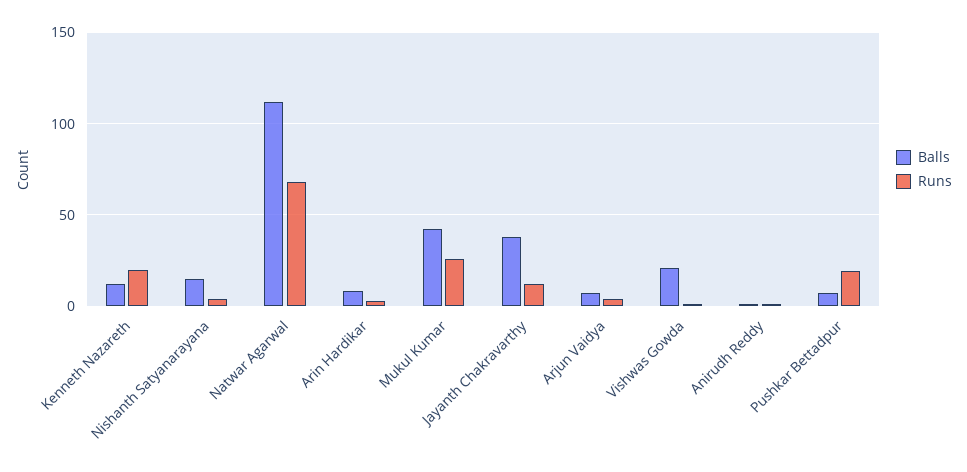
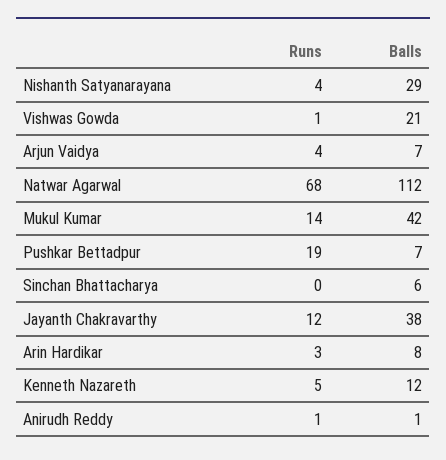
Runs, Kenneth Nazareth: 20 -> 5
Balls, Nishanth Satyanarayana: 15 -> 29
Runs, Mukul Kumar: 25 -> 14
Runs, Sinchan Bhattacharya: none -> 0
Balls, Sinchan Bhattacharya: none -> 6

